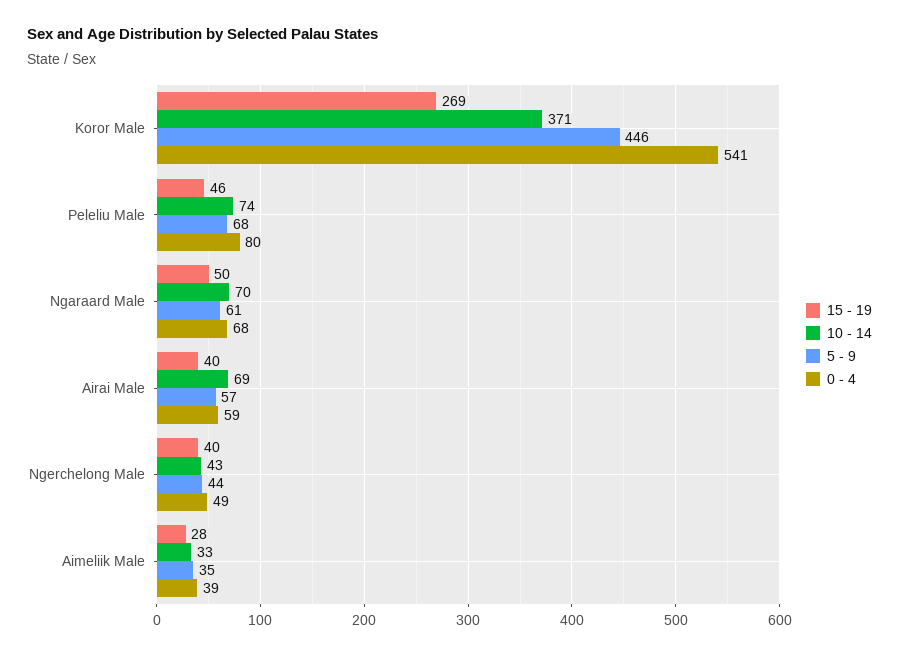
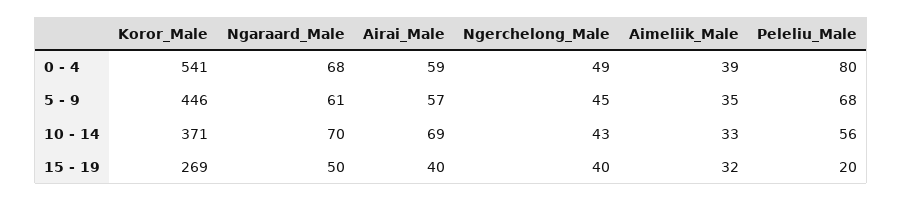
15 - 19, Peleliu Male: 46 -> 20
10 - 14, Peleliu Male: 74 -> 56
5 - 9, Ngerchelong Male: 44 -> 45
15 - 19, Aimeliik Male: 28 -> 32

